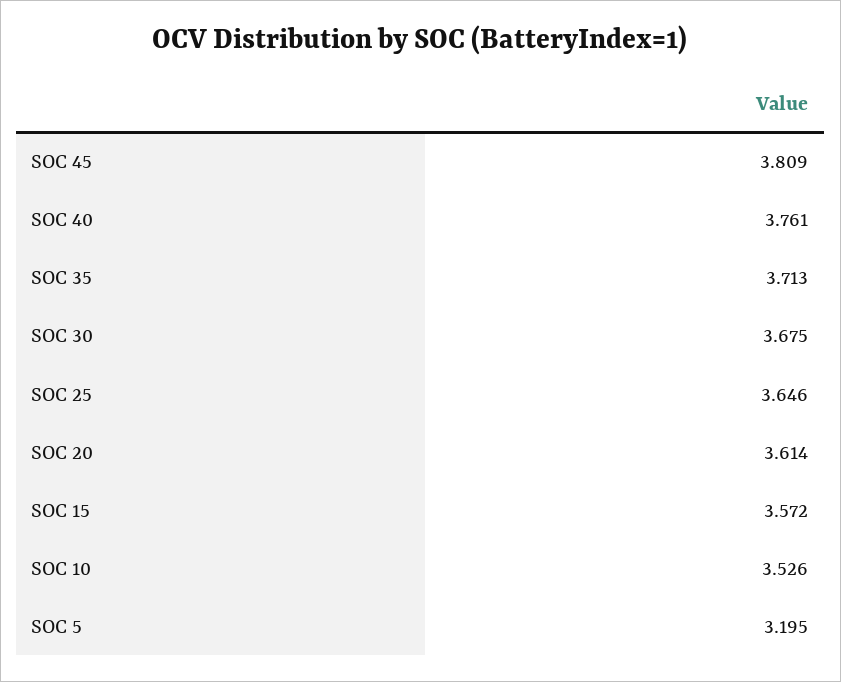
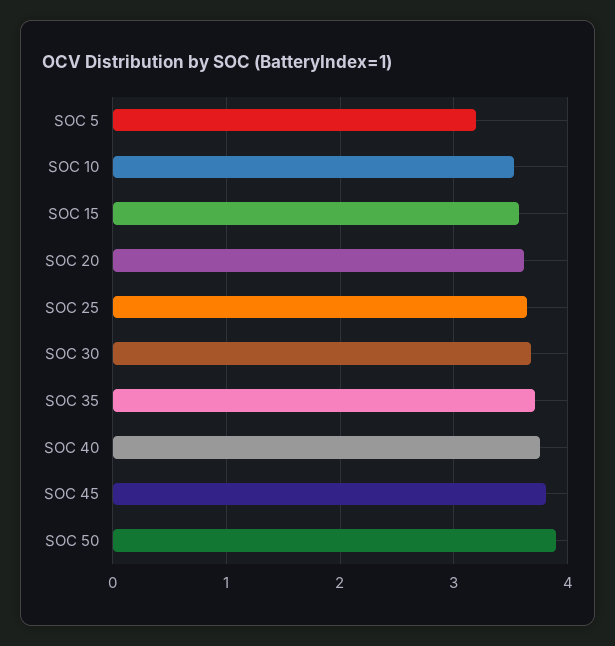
SOC 50: none -> 3.9

